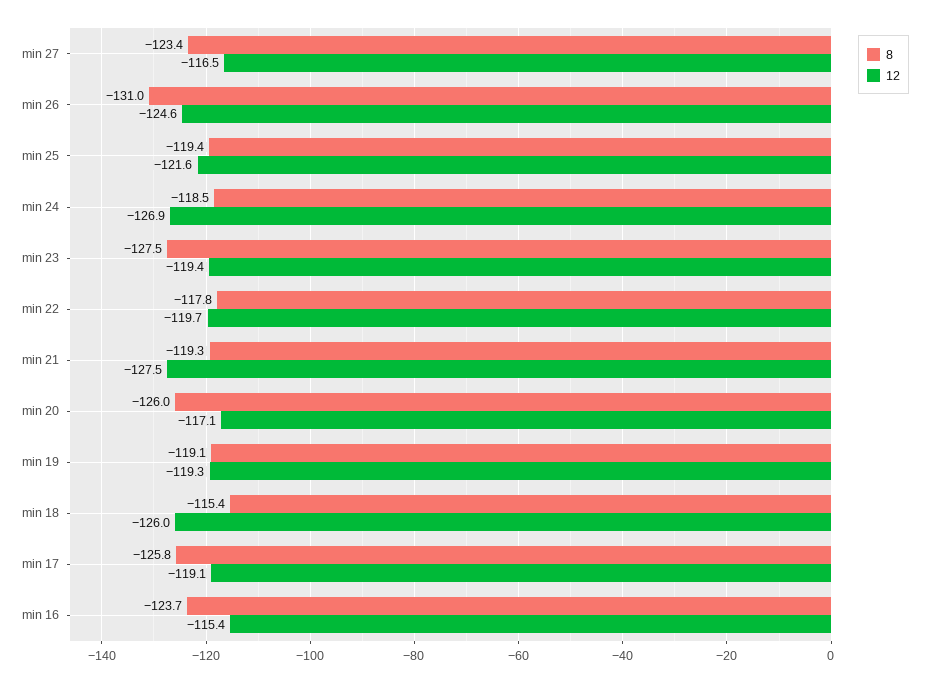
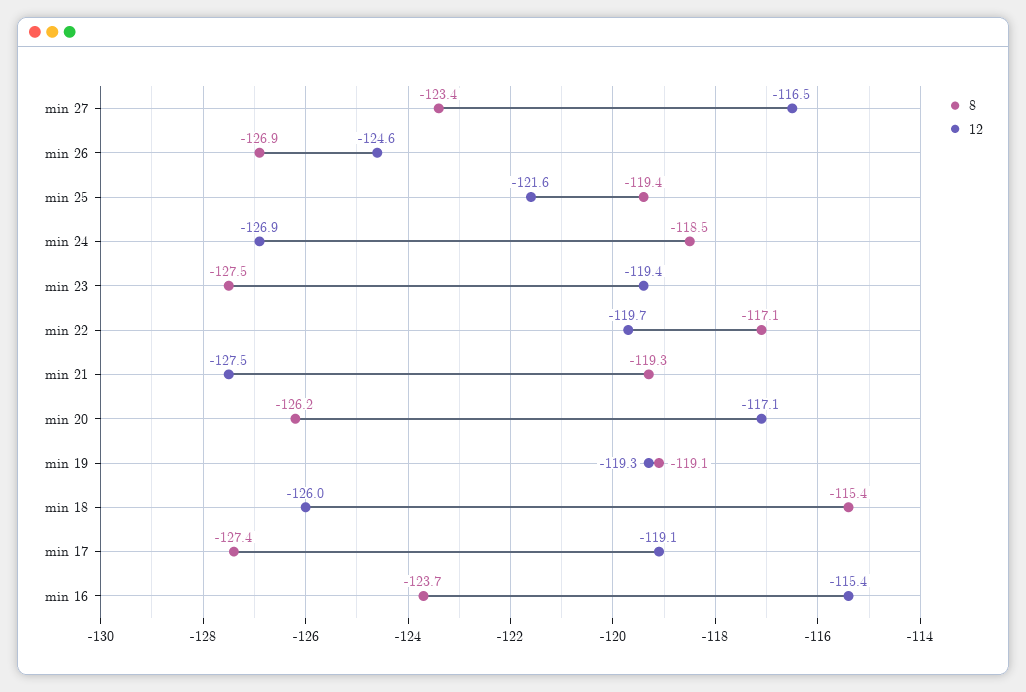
8, min 26: -131 -> -126.9
8, min 22: -117.8 -> -117.1
8, min 20: -126 -> -126.2
8, min 17: -125.8 -> -127.4

